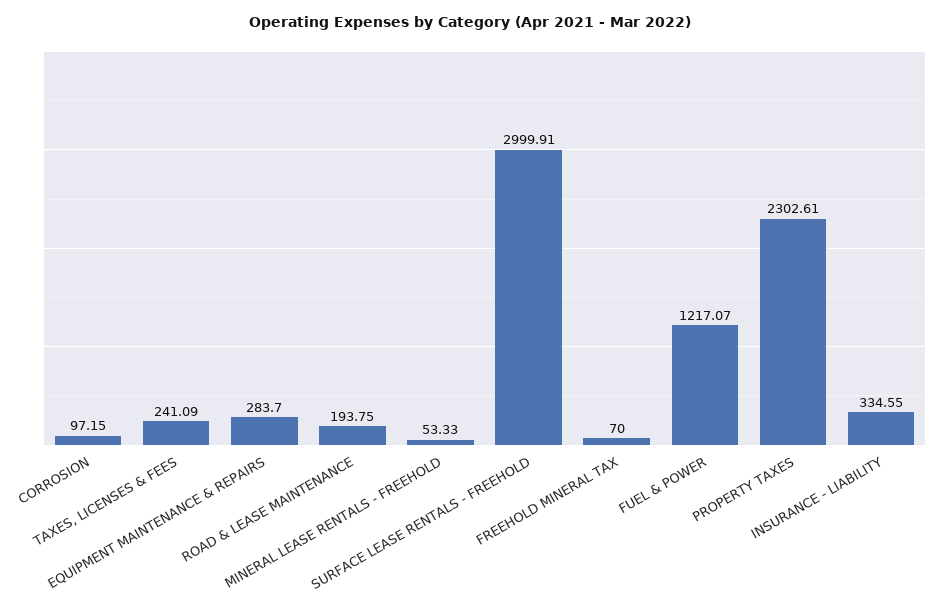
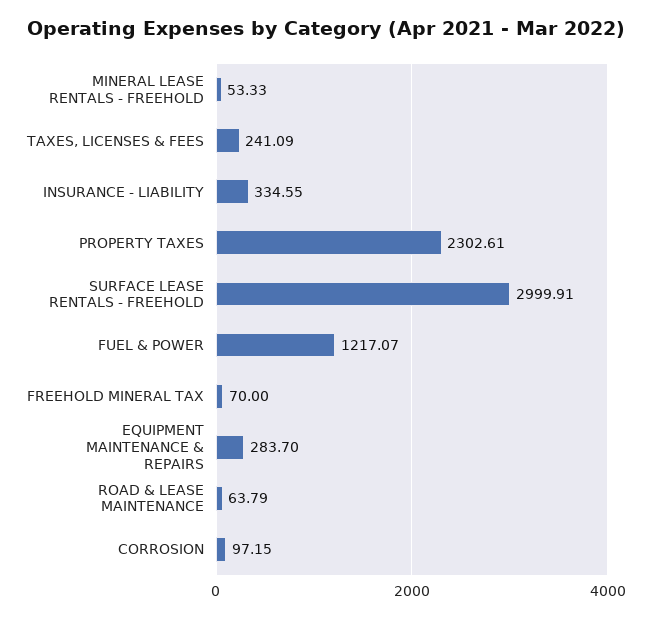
ROAD & LEASE MAINTENANCE: 193.75 -> 63.79

